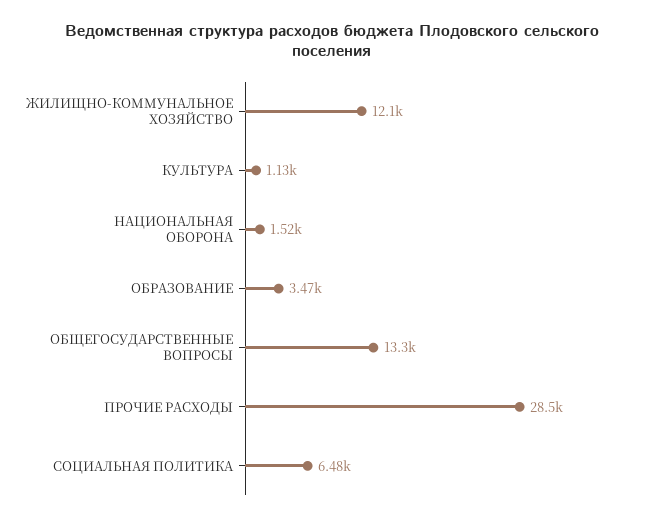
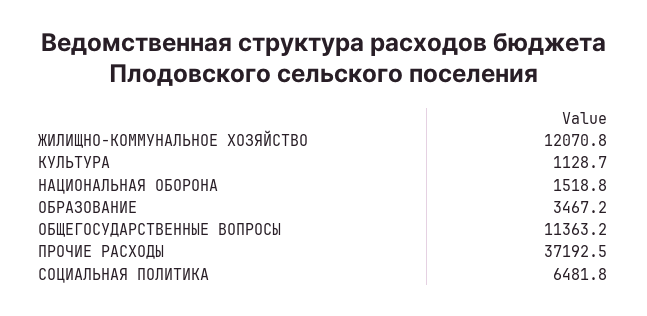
ОБЩЕГОСУДАРСТВЕННЫЕ ВОПРОСЫ: 13300 -> 11363.2
ПРОЧИЕ РАСХОДЫ: 28500 -> 37192.5

